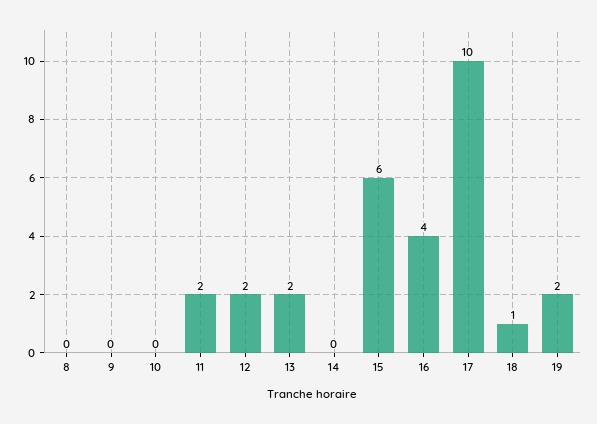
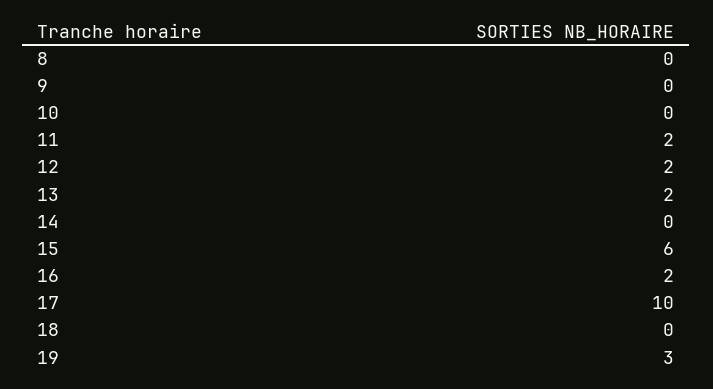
16: 4 -> 2
18: 1 -> 0
19: 2 -> 3

